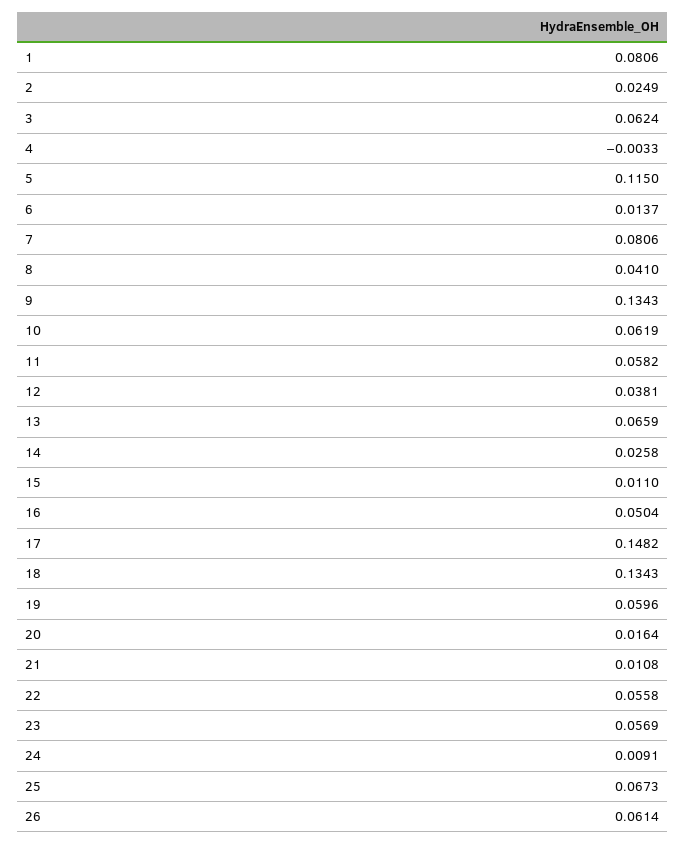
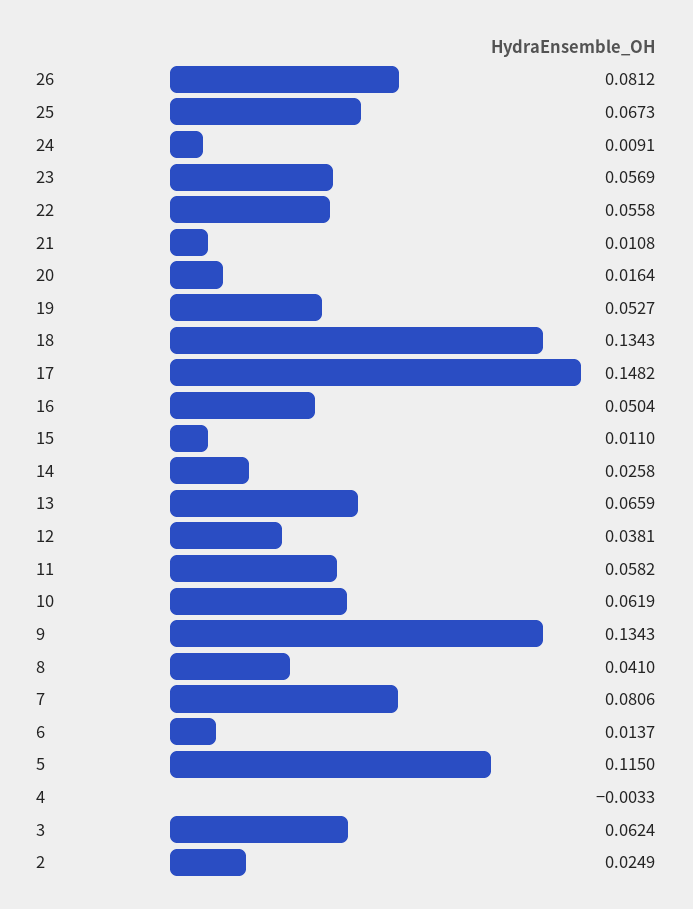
1: 0.0806 -> none
19: 0.0596 -> 0.0527
26: 0.0614 -> 0.0812

